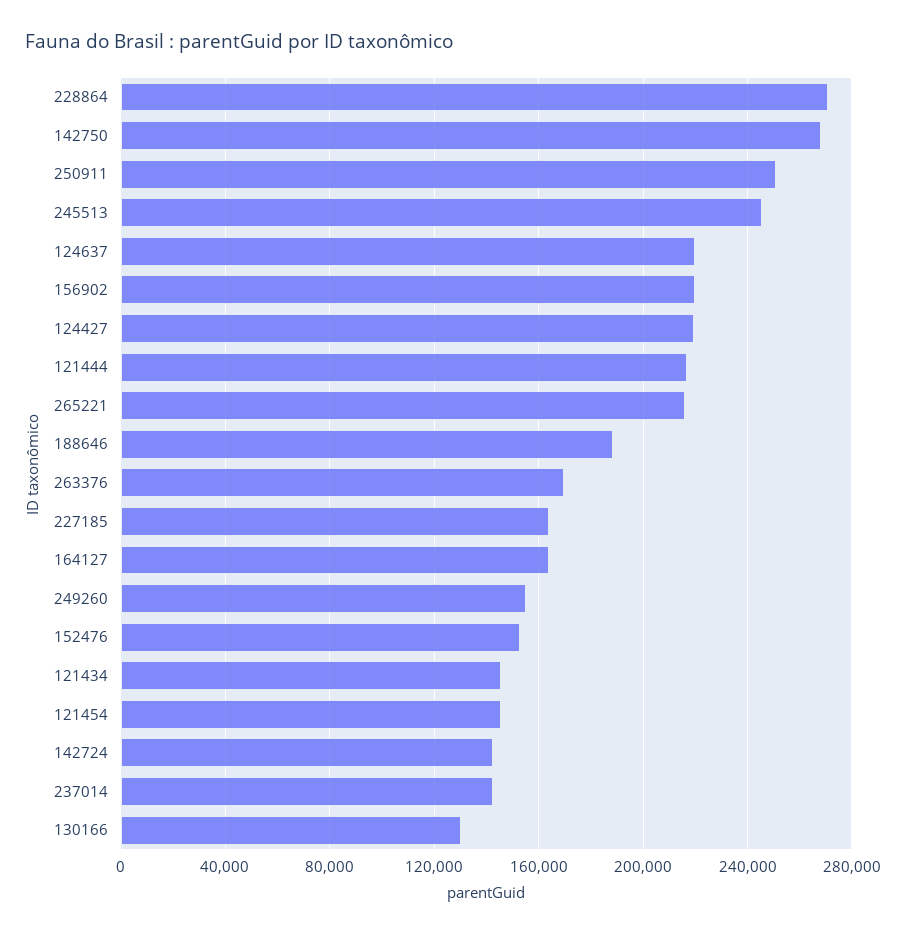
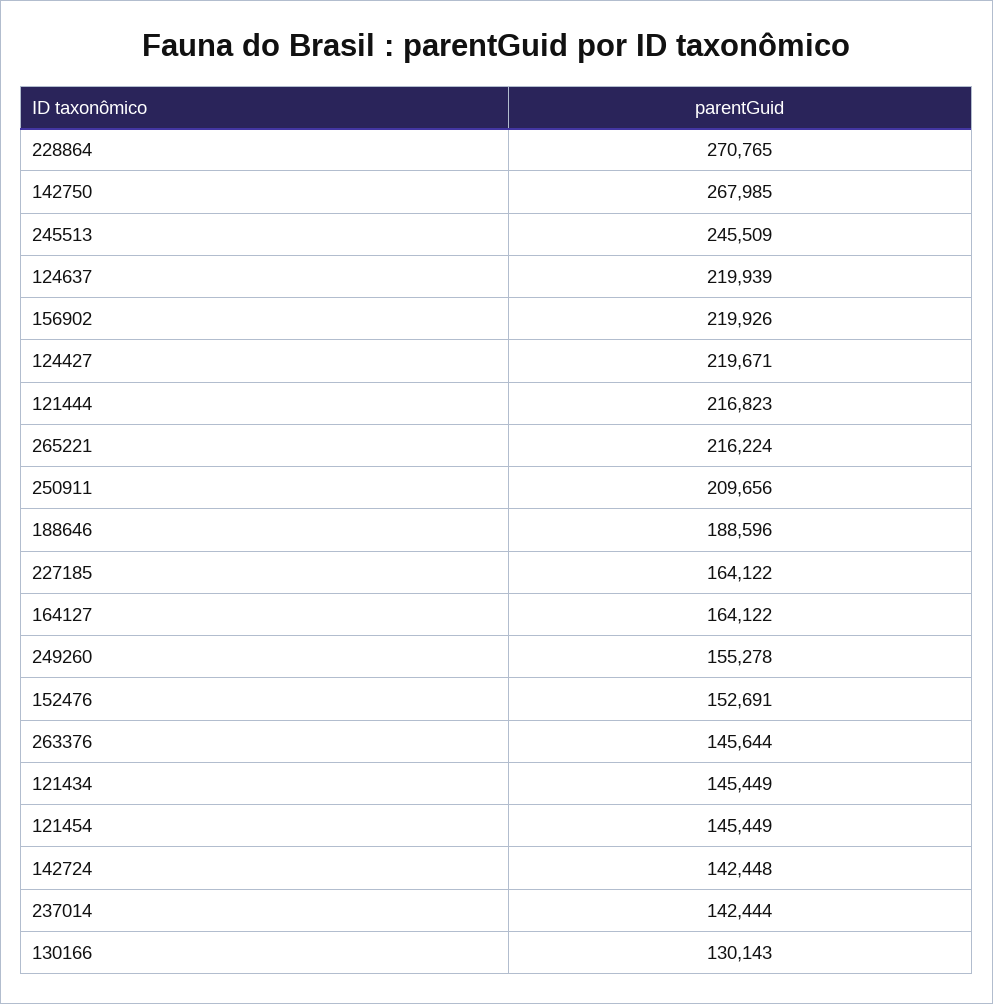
250911: 250000 -> 209656
263376: 170000 -> 145644

